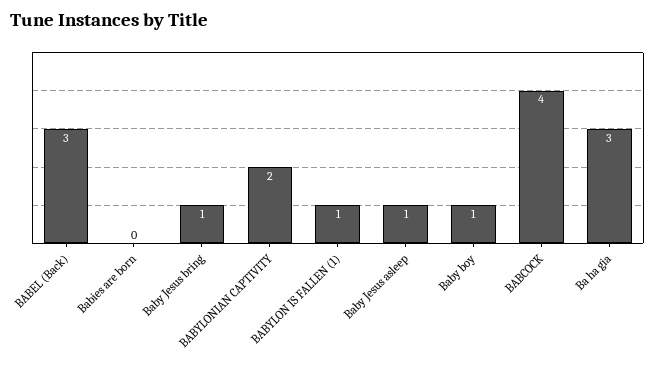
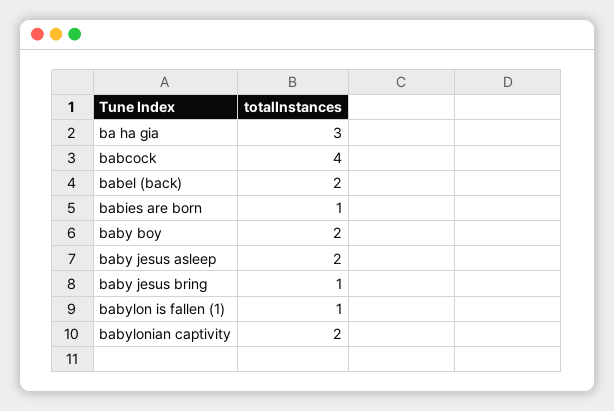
BABEL (Back): 3 -> 2
Babies are born: 0 -> 1
Baby Jesus asleep: 1 -> 2
Baby boy: 1 -> 2

